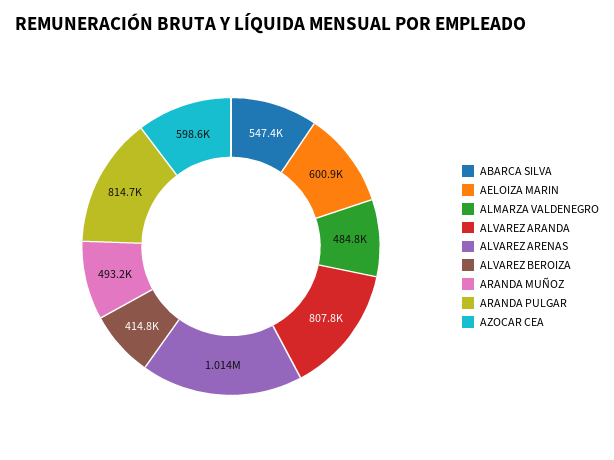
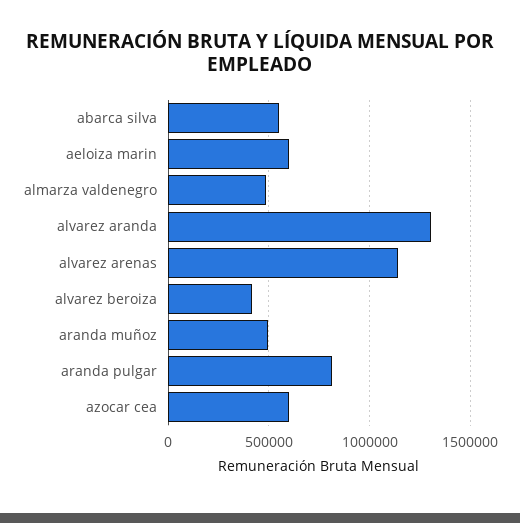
ALVAREZ ARANDA: 807800 -> 1300000
ALVAREZ ARENAS: 1014000 -> 1150000

